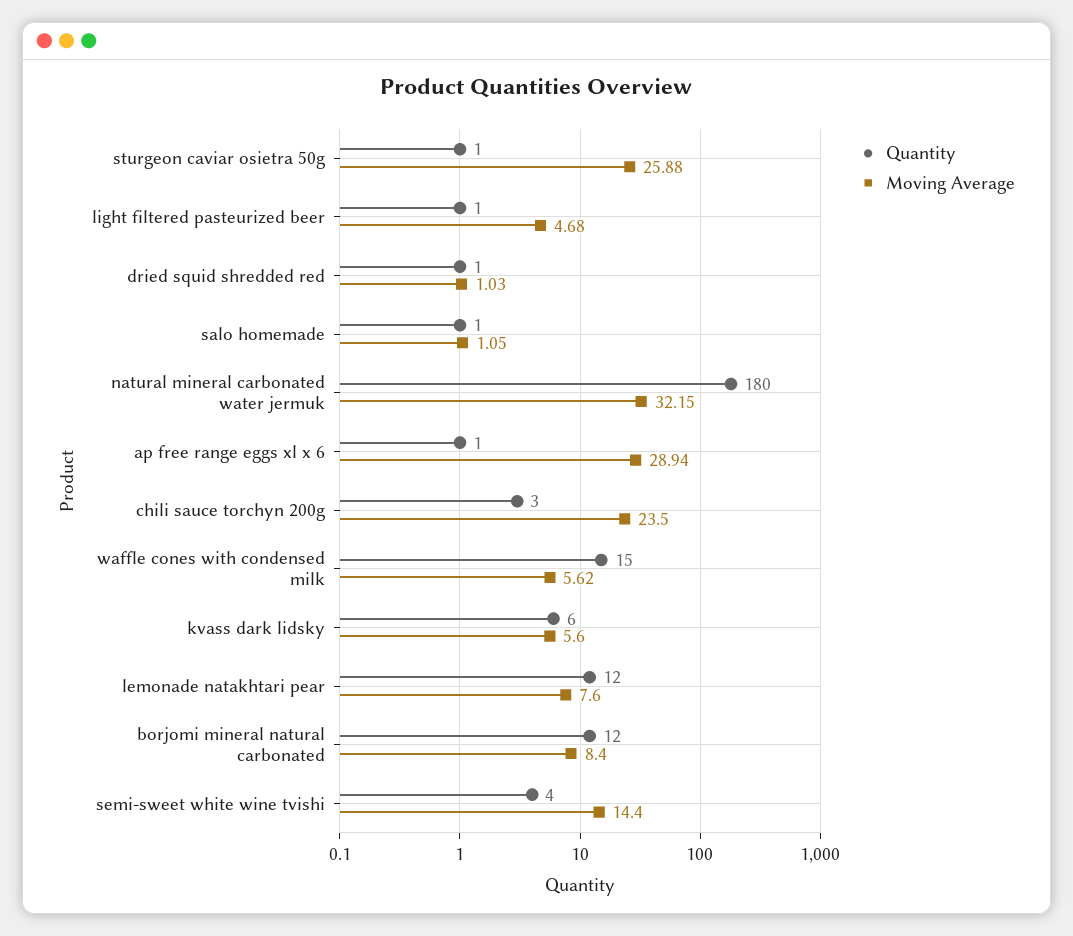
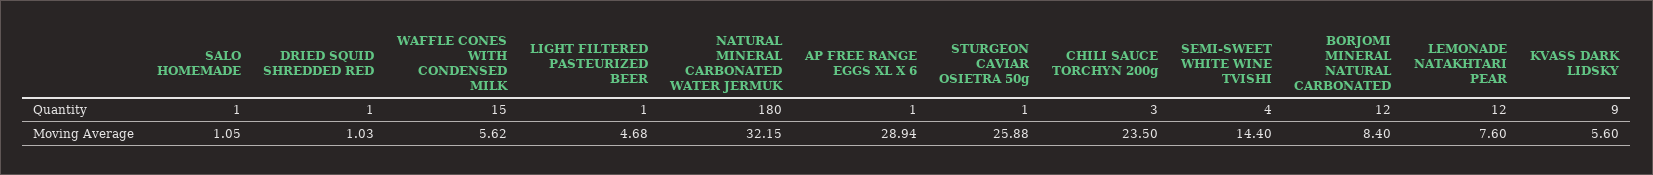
Quantity, kvass dark lidsky: 6 -> 9

